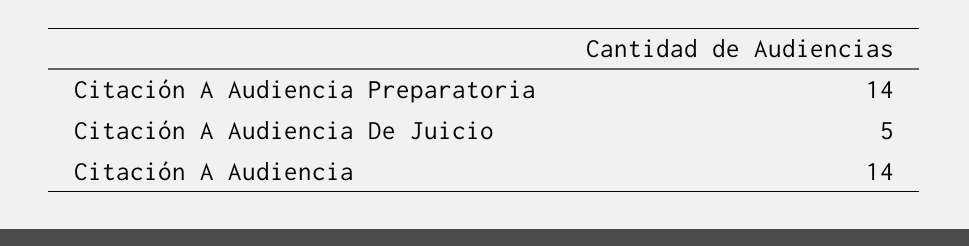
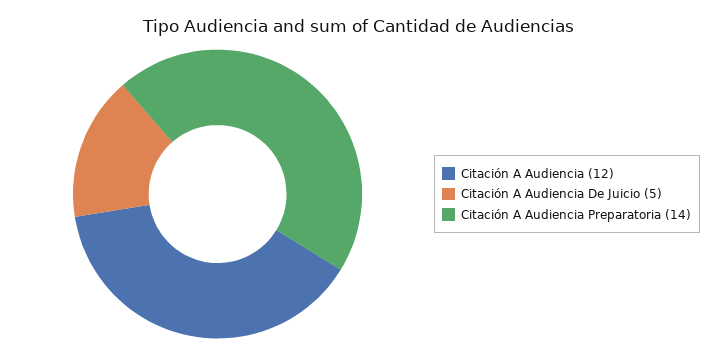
Citación A Audiencia: 14 -> 12

